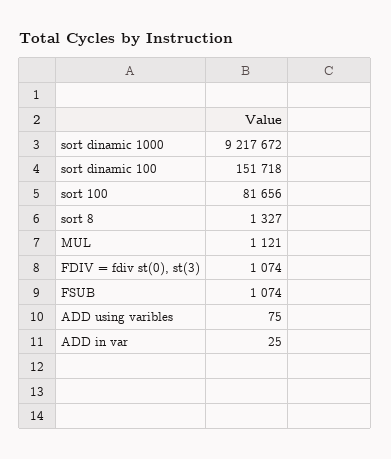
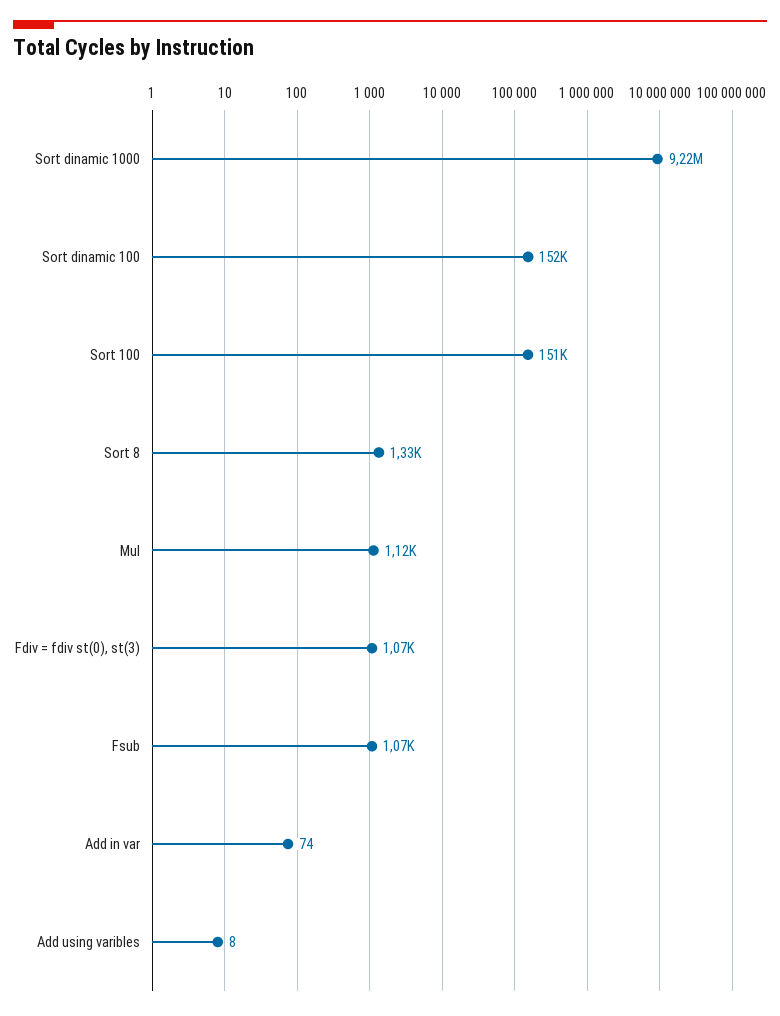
sort 100: 81656 -> 151000
ADD using varibles: 75 -> 8
ADD in var: 25 -> 74

